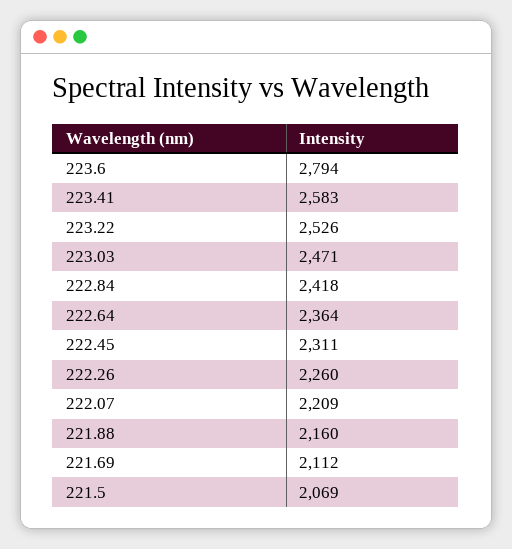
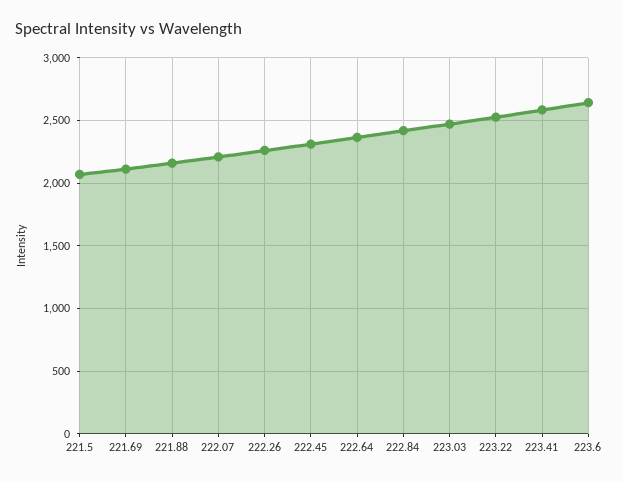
223.6: 2794 -> 2650

